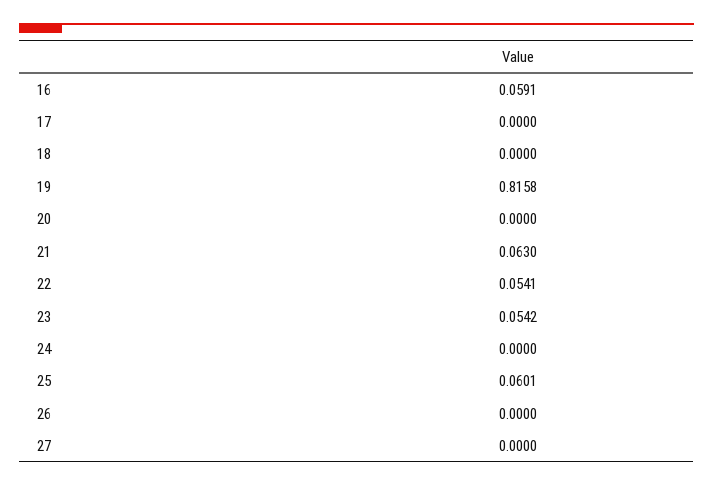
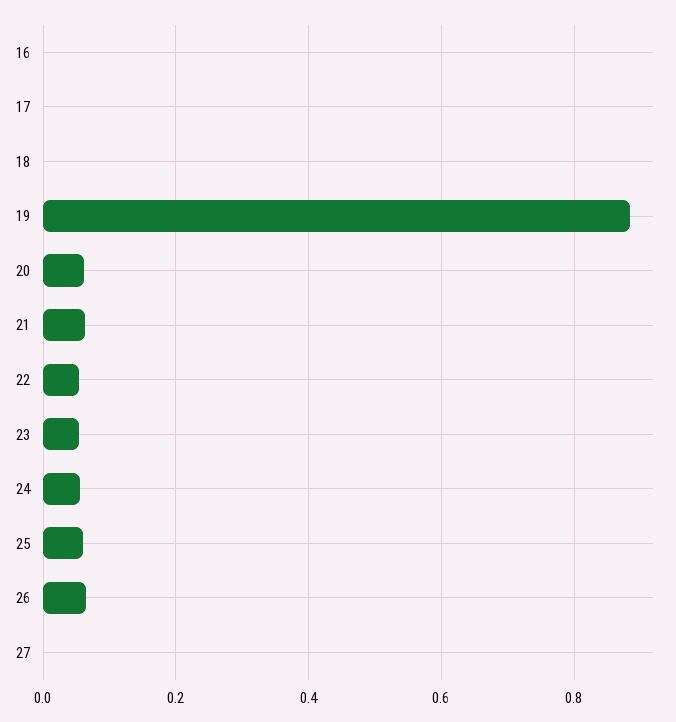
16: 0.0591 -> 0
19: 0.8158 -> 0.88
20: 0 -> 0.06
24: 0 -> 0.06
26: 0 -> 0.06

